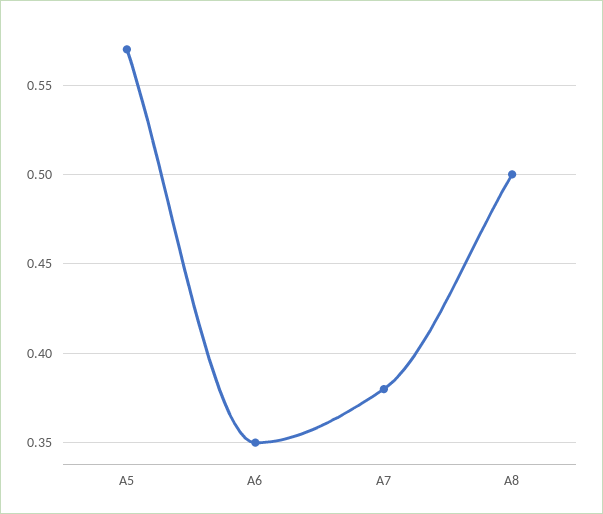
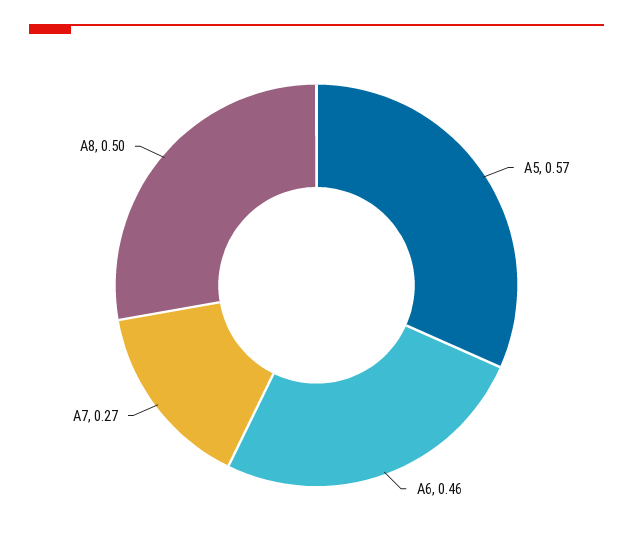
A6: 0.35 -> 0.46
A7: 0.38 -> 0.27

